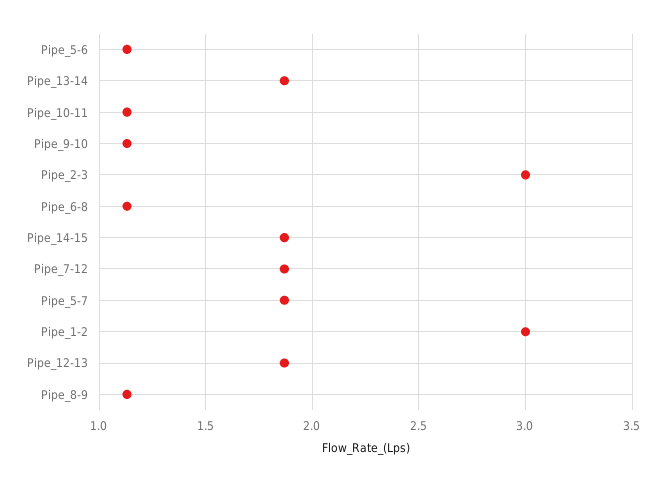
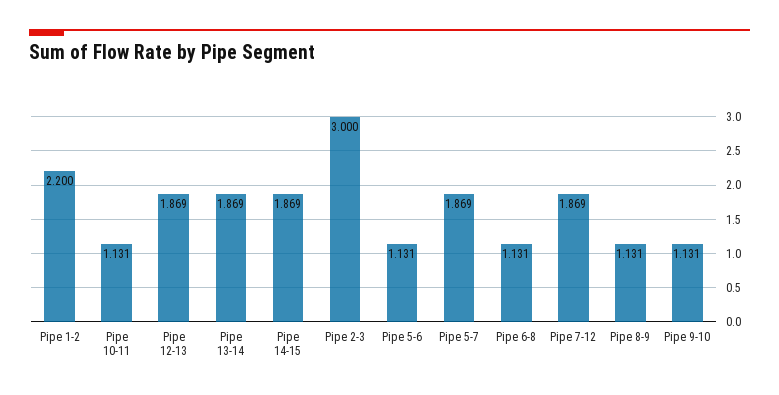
Pipe_1-2: 3 -> 2.2

